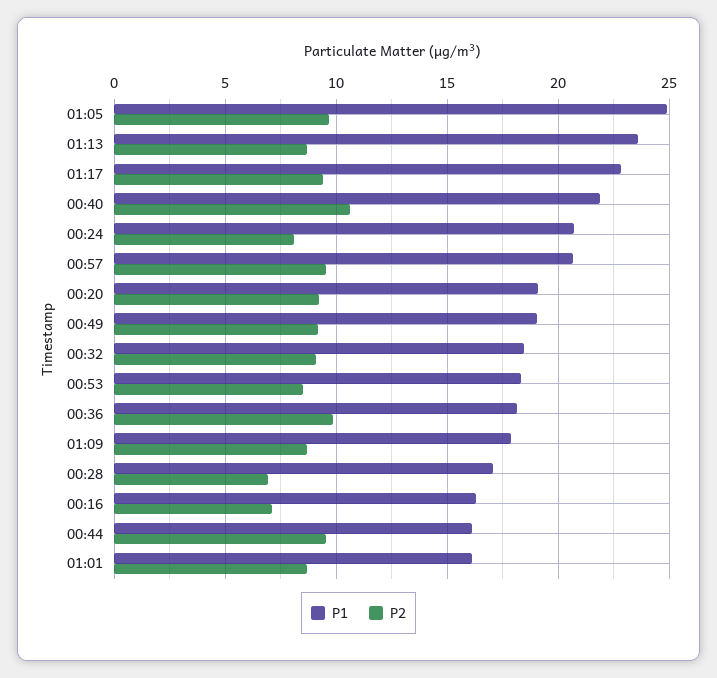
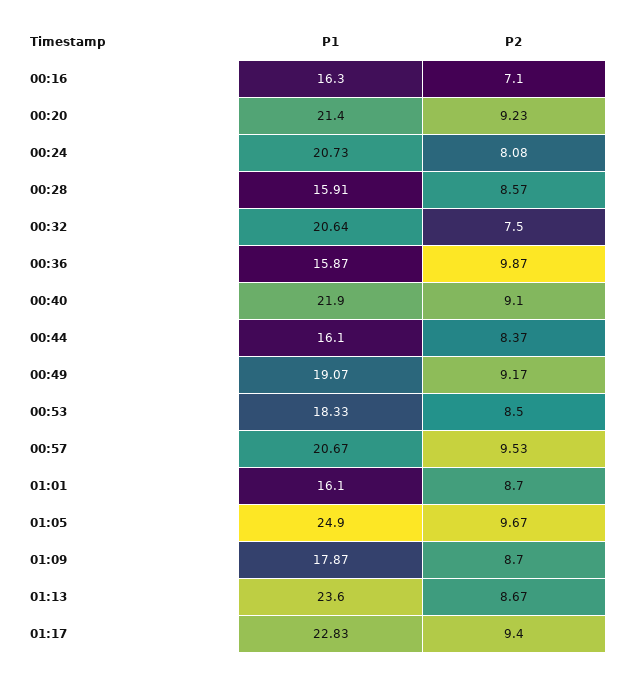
P2, 00:40: 10.5 -> 9.1
P1, 00:20: 19 -> 21.4
P1, 00:32: 18.5 -> 20.64
P2, 00:32: 9 -> 7.5
P1, 00:36: 18 -> 15.87
P1, 00:28: 17 -> 15.91
P2, 00:28: 7 -> 8.57
P2, 00:44: 9.5 -> 8.37

